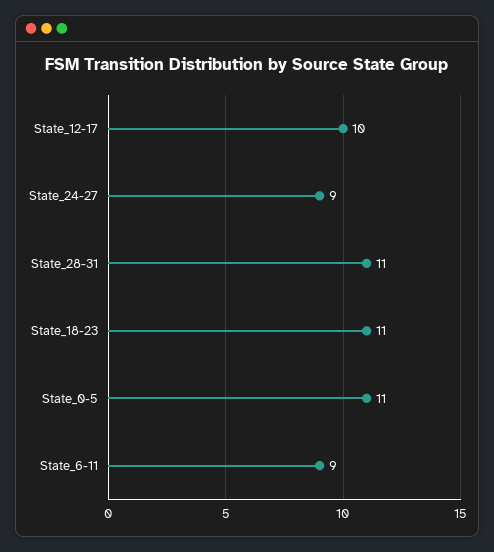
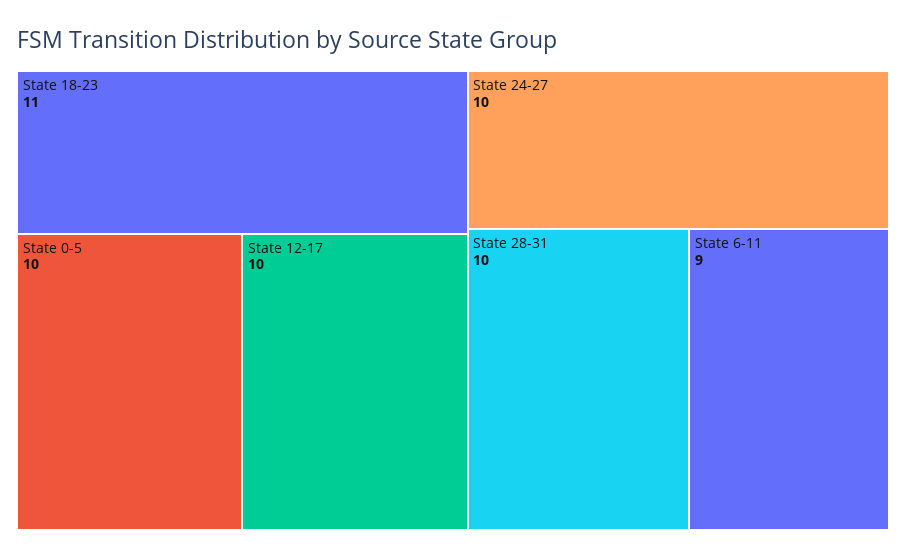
State_24-27: 9 -> 10
State_28-31: 11 -> 10
State_0-5: 11 -> 10

